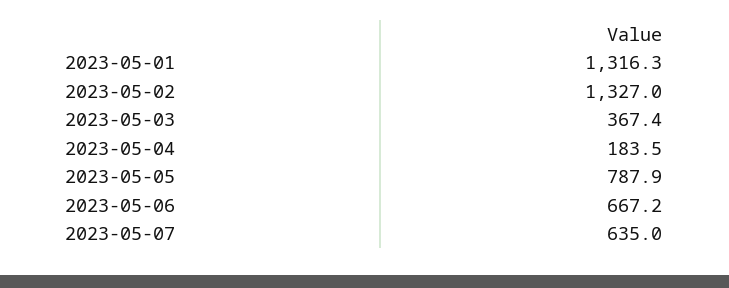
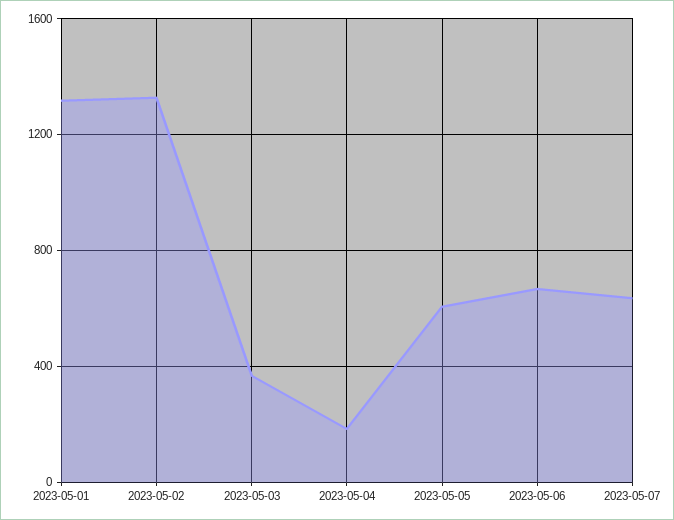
2023-05-05: 787.9 -> 600

